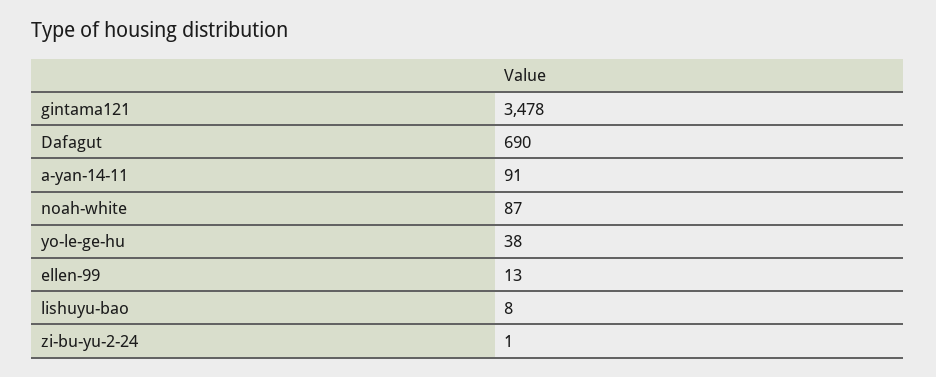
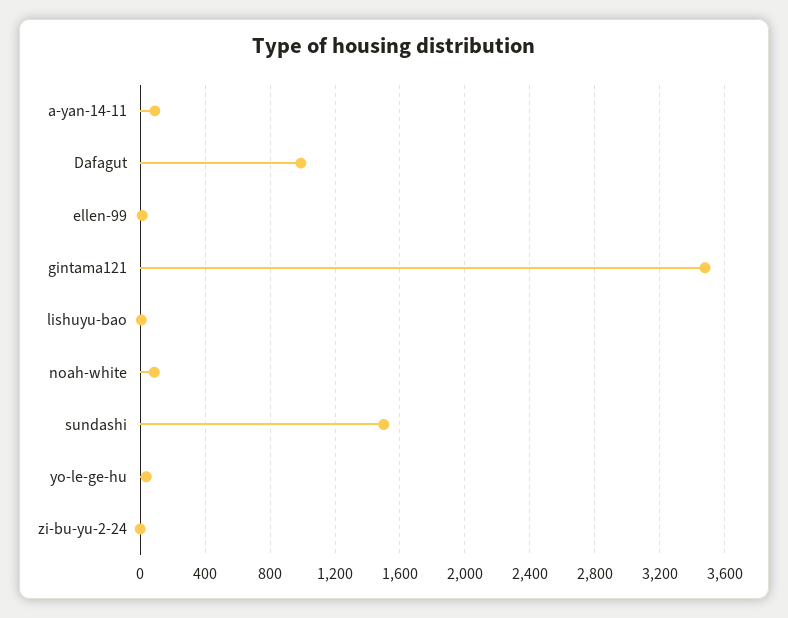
Dafagut: 690 -> 1000
sundashi: none -> 1500

